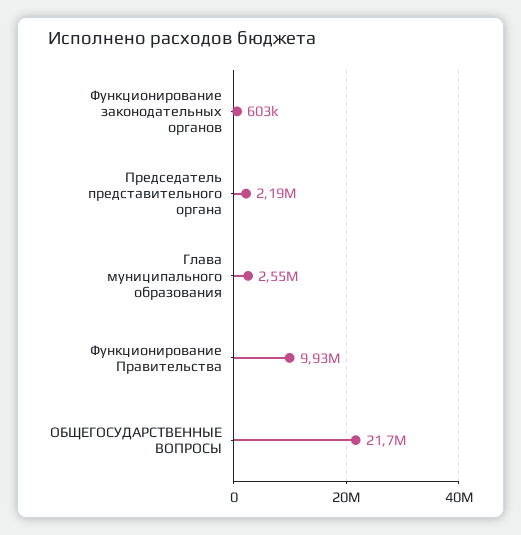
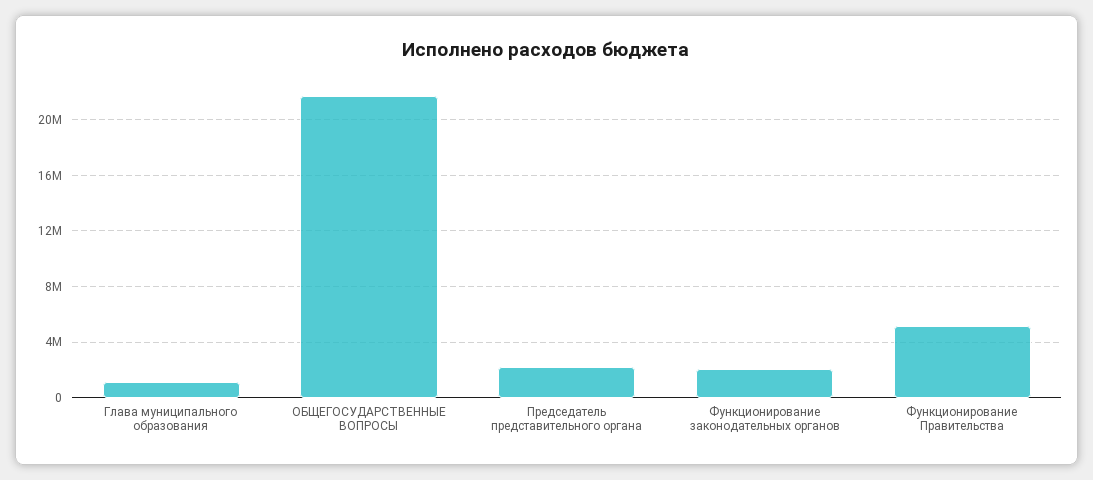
Функционирование законодательных органов: 603000 -> 2000000
Глава муниципального образования: 2550000 -> 1000000
Функционирование Правительства: 9930000 -> 5000000

